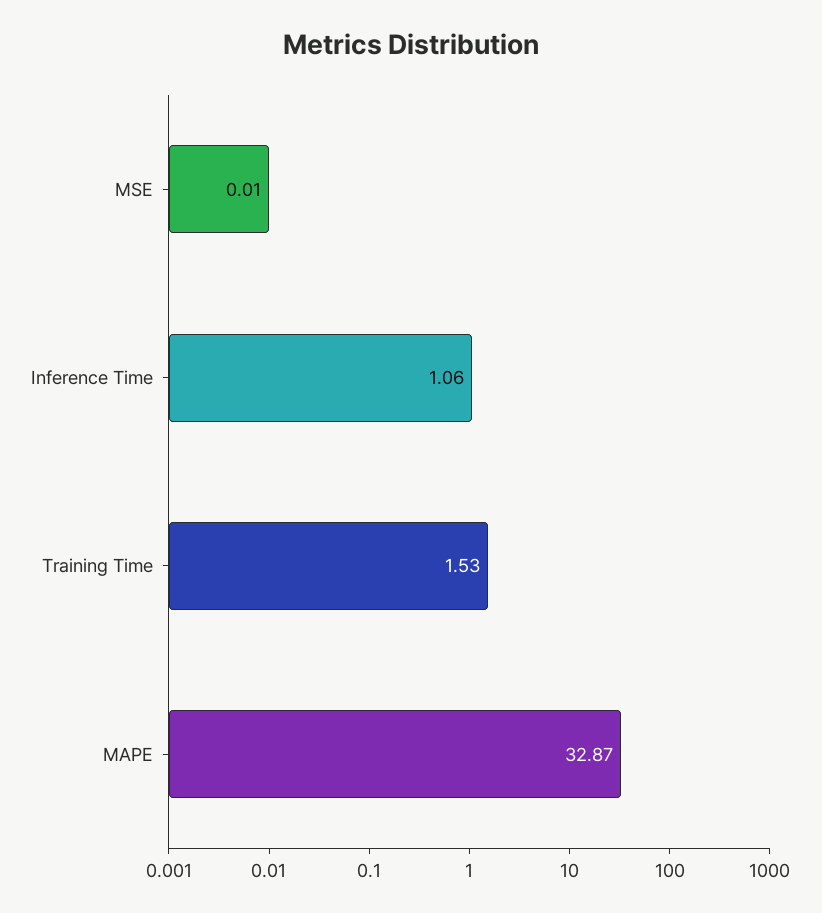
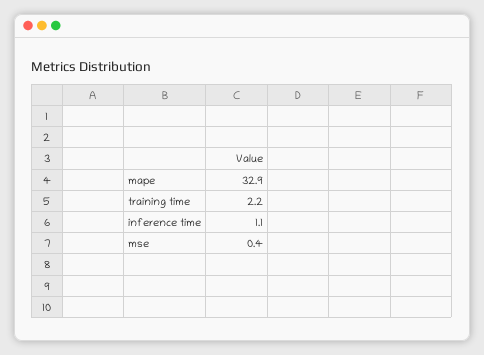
MSE: 0.01 -> 0.4
Training Time: 1.53 -> 2.2

